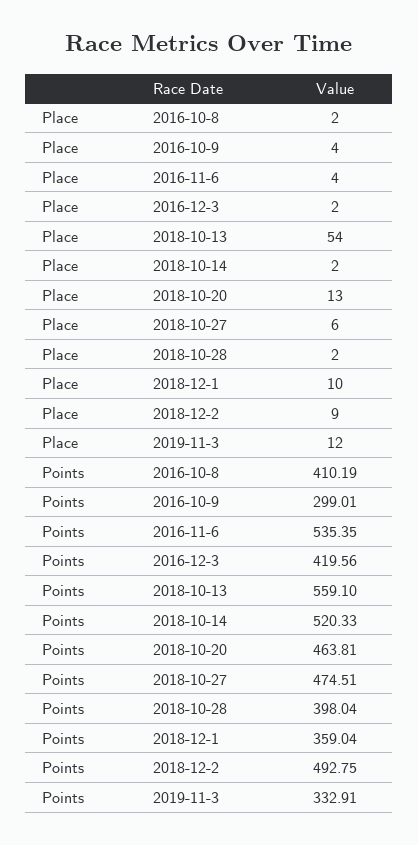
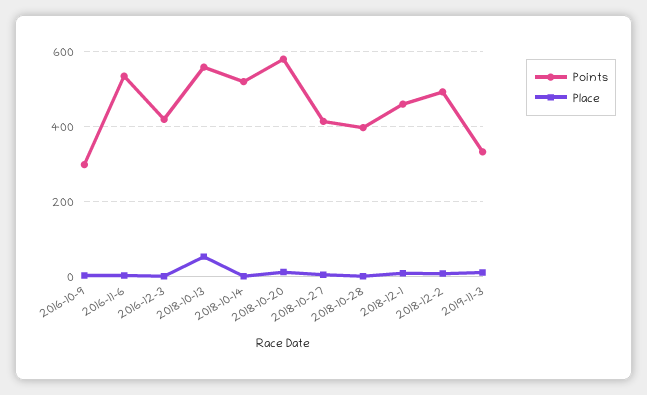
Place, 2016-10-8: 2 -> none
Points, 2016-10-8: 410.19 -> none
Points, 2018-10-20: 463.81 -> 580
Points, 2018-10-27: 474.51 -> 420
Points, 2018-12-1: 359.04 -> 460

